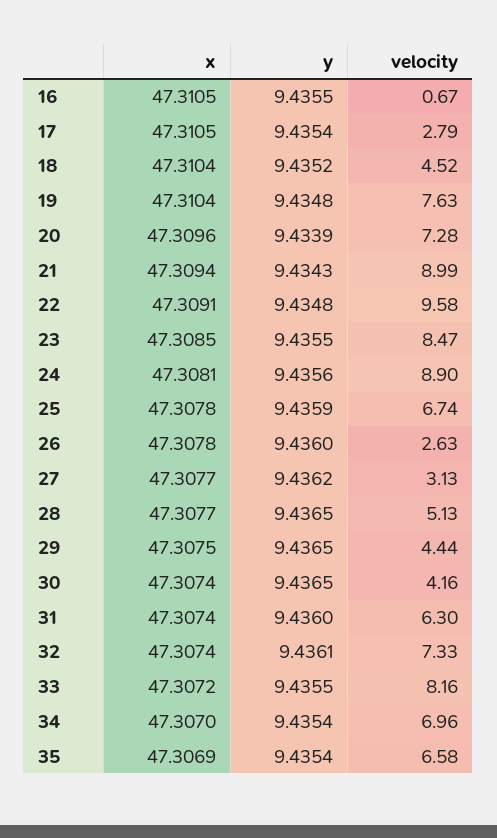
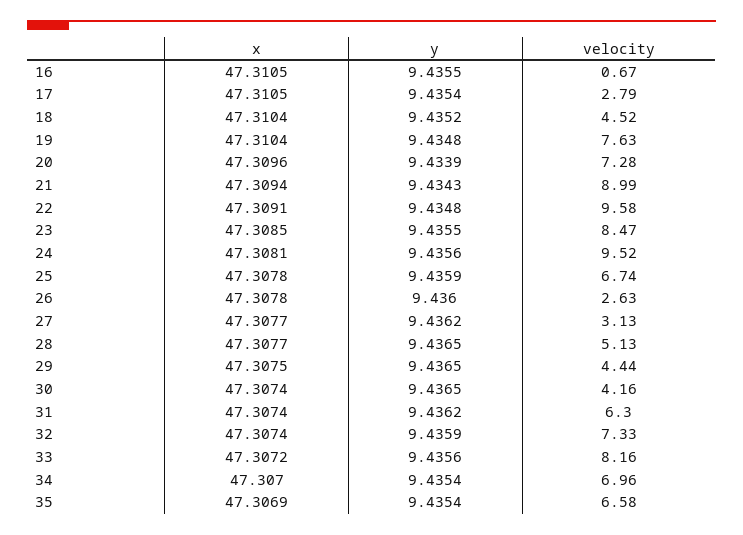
velocity, 24: 8.9 -> 9.52
y, 31: 9.436 -> 9.4362
y, 32: 9.4361 -> 9.4359
y, 33: 9.4355 -> 9.4356

